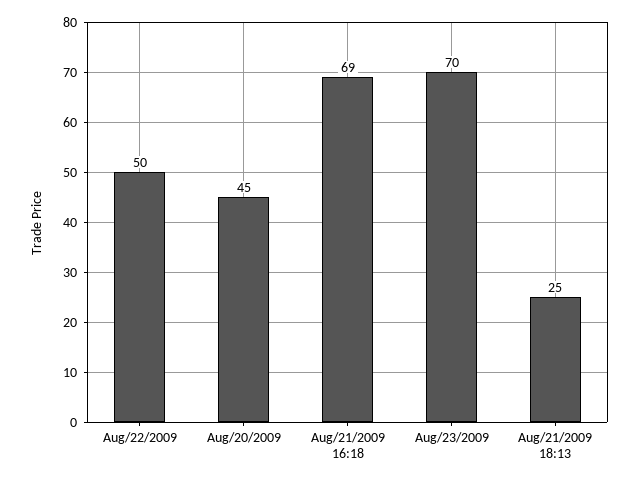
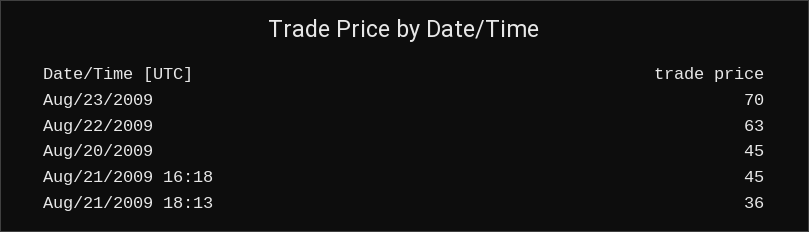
Aug/22/2009: 50 -> 63
Aug/21/2009 16:18: 69 -> 45
Aug/21/2009 18:13: 25 -> 36

